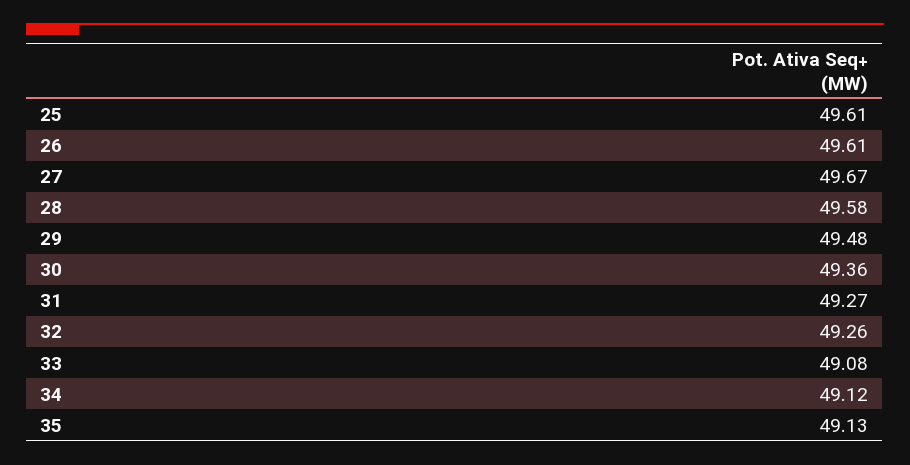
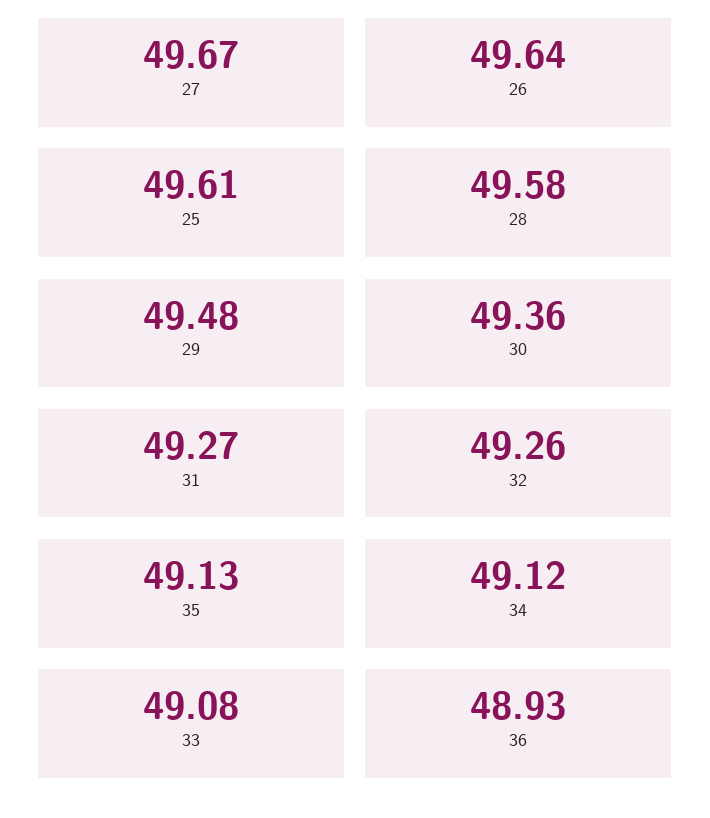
26: 49.61 -> 49.64
36: none -> 48.93

